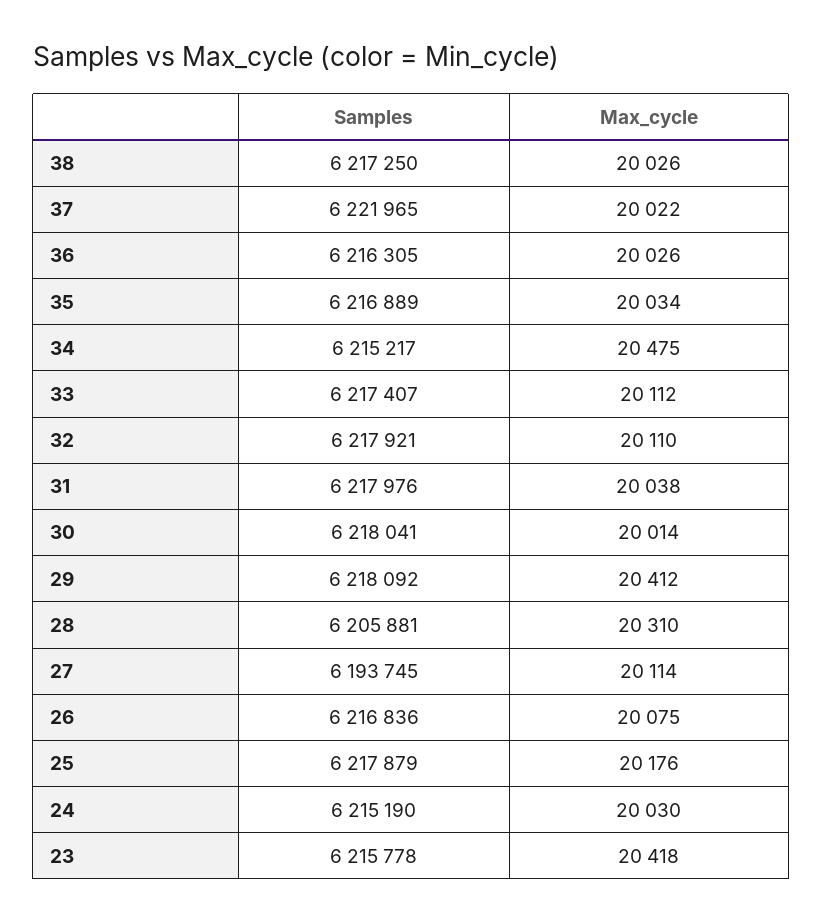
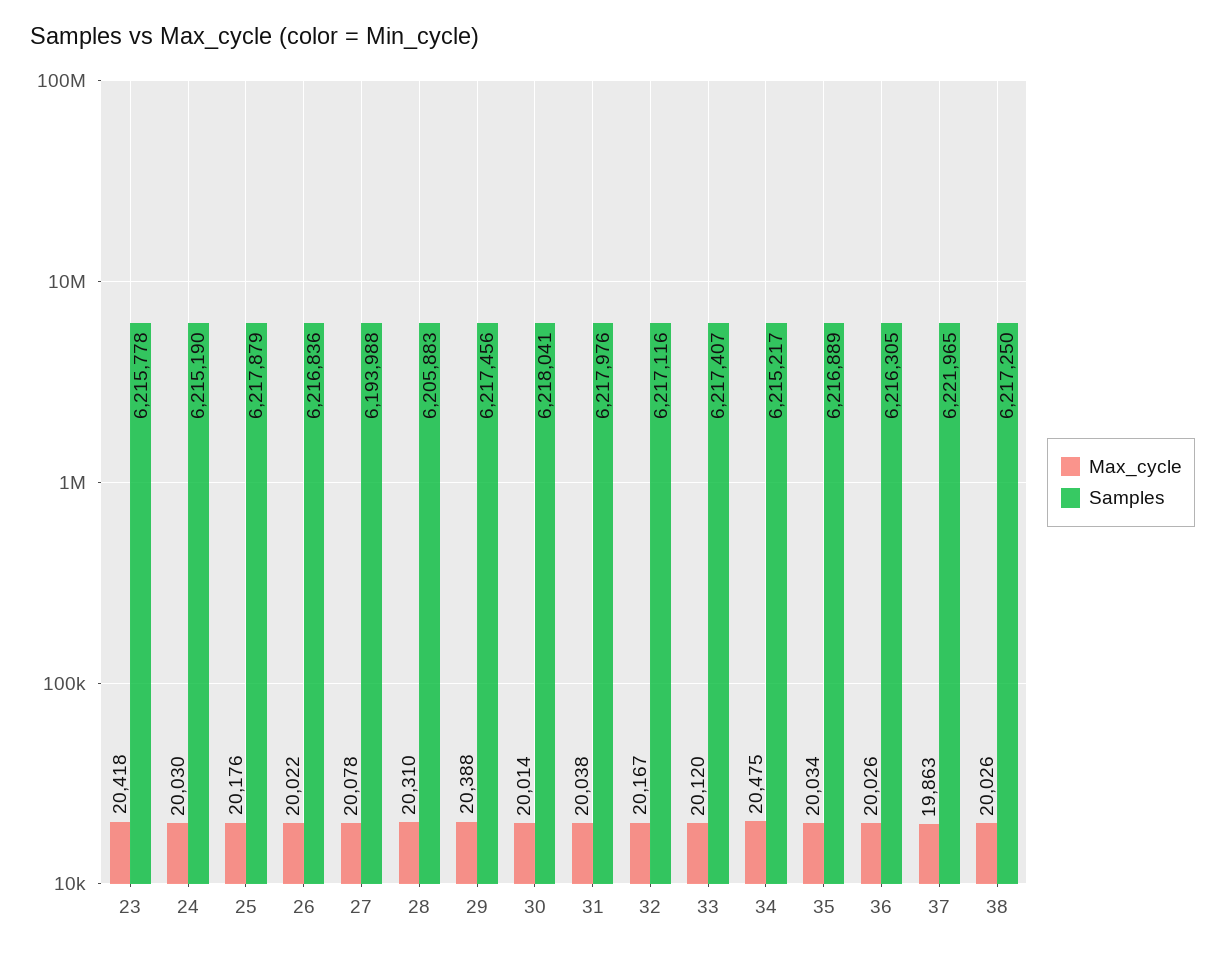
Max_cycle, 37: 20022 -> 19863
Max_cycle, 33: 20112 -> 20120
Samples, 32: 6217921 -> 6217116
Max_cycle, 32: 20110 -> 20167
Samples, 29: 6218092 -> 6217456
Max_cycle, 29: 20412 -> 20388
Samples, 28: 6205881 -> 6205883
Samples, 27: 6193745 -> 6193988
Max_cycle, 27: 20114 -> 20078
Max_cycle, 26: 20075 -> 20022

